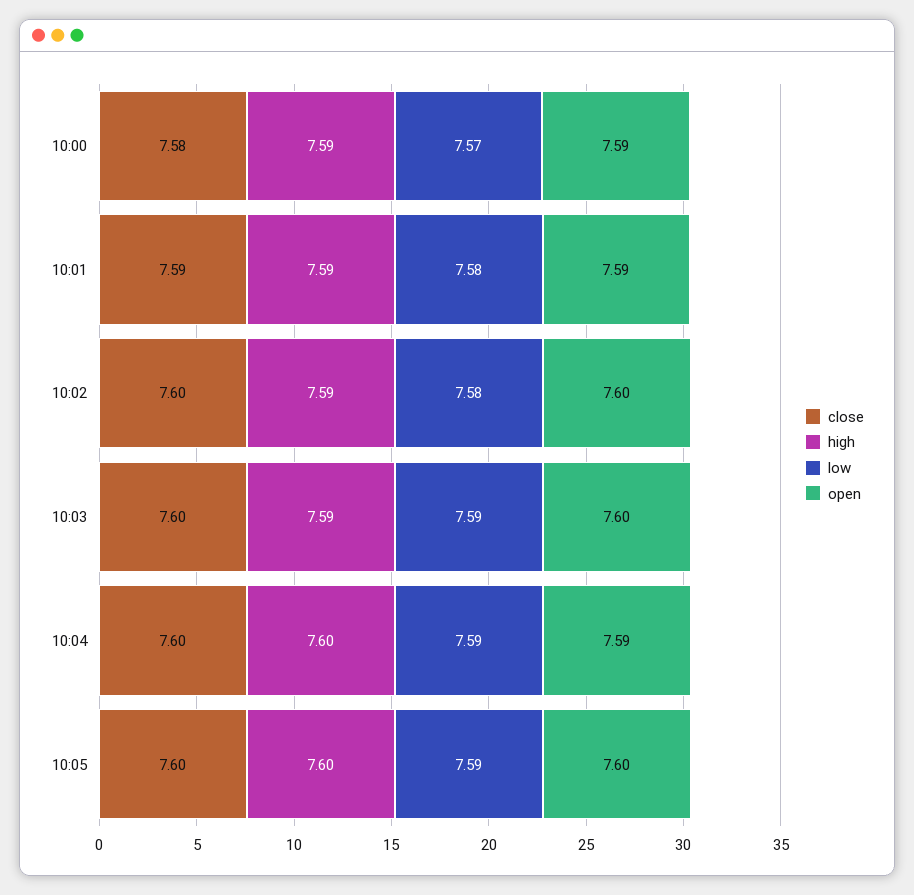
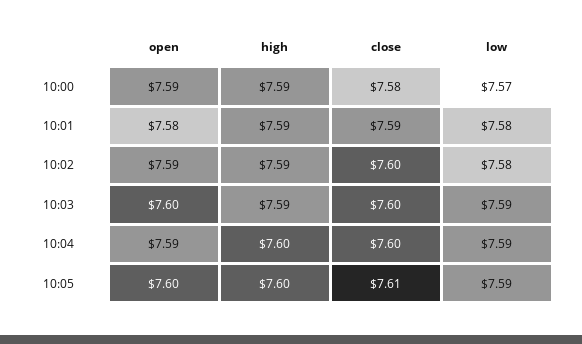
open, 10:01: 7.59 -> 7.58
open, 10:02: 7.6 -> 7.59
close, 10:05: 7.6 -> 7.61

